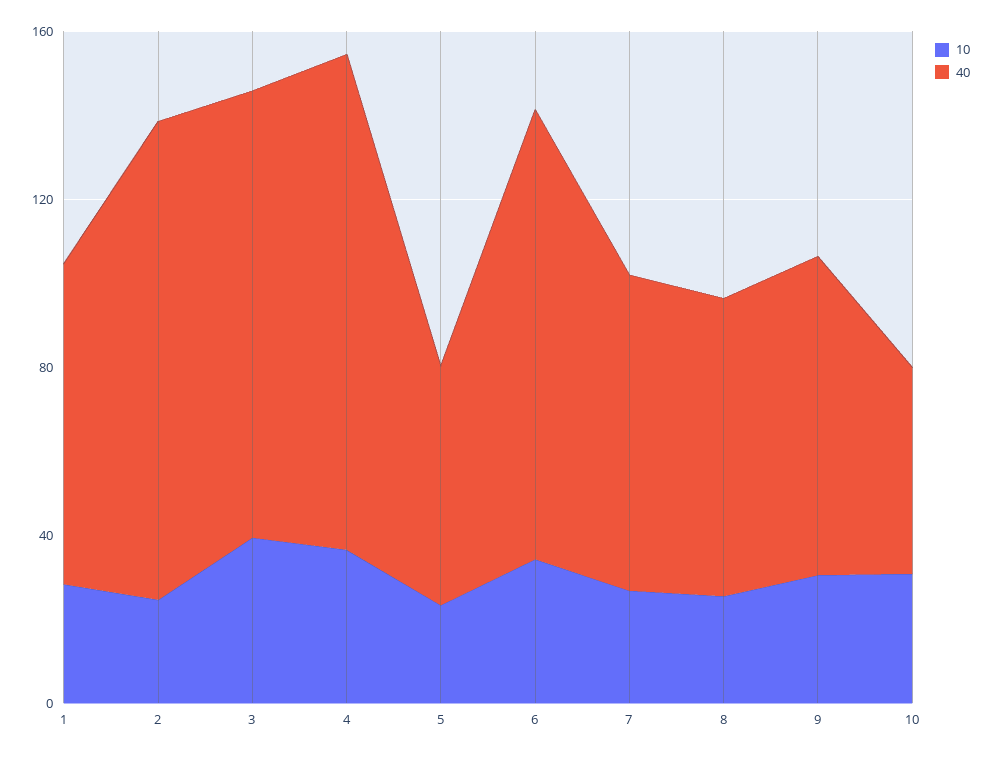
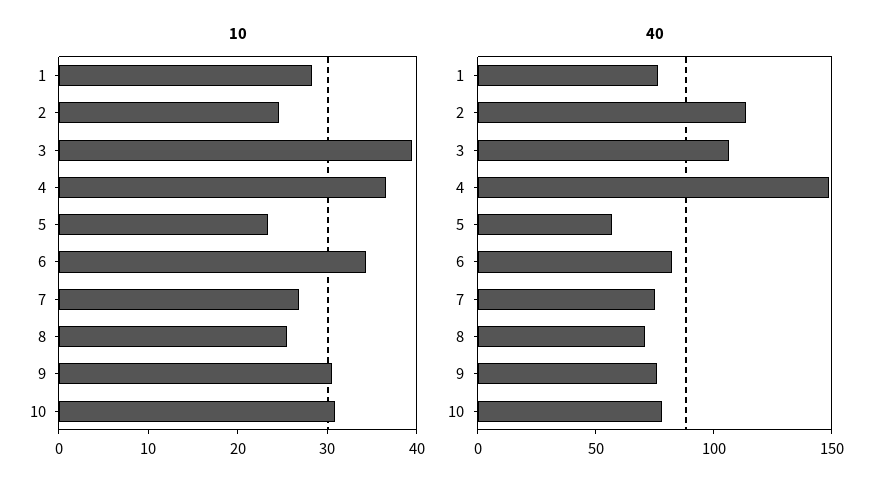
40, 4: 120 -> 150
40, 6: 110 -> 80
40, 10: 50 -> 80

